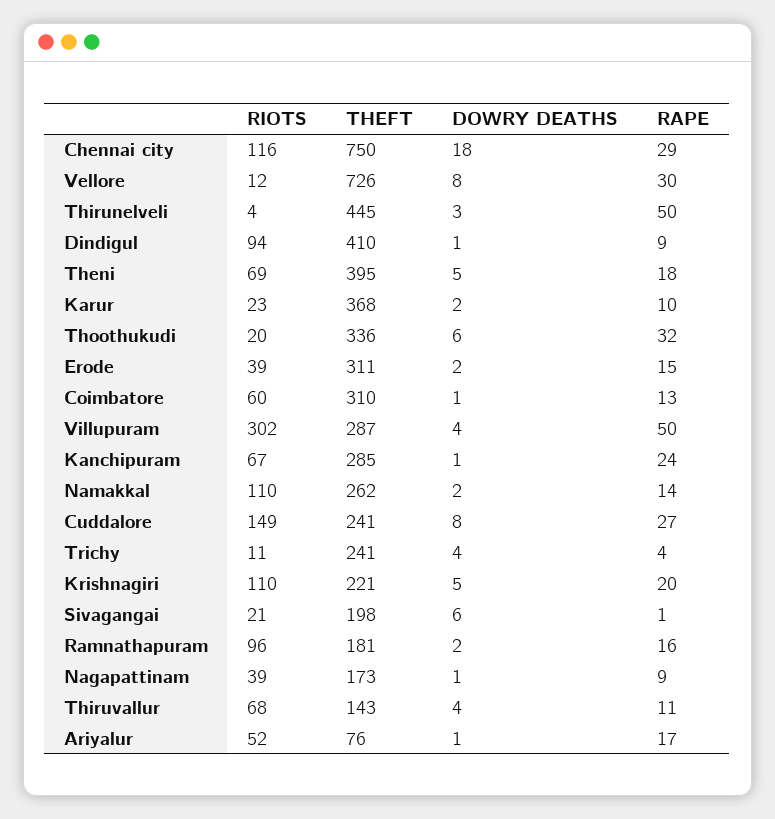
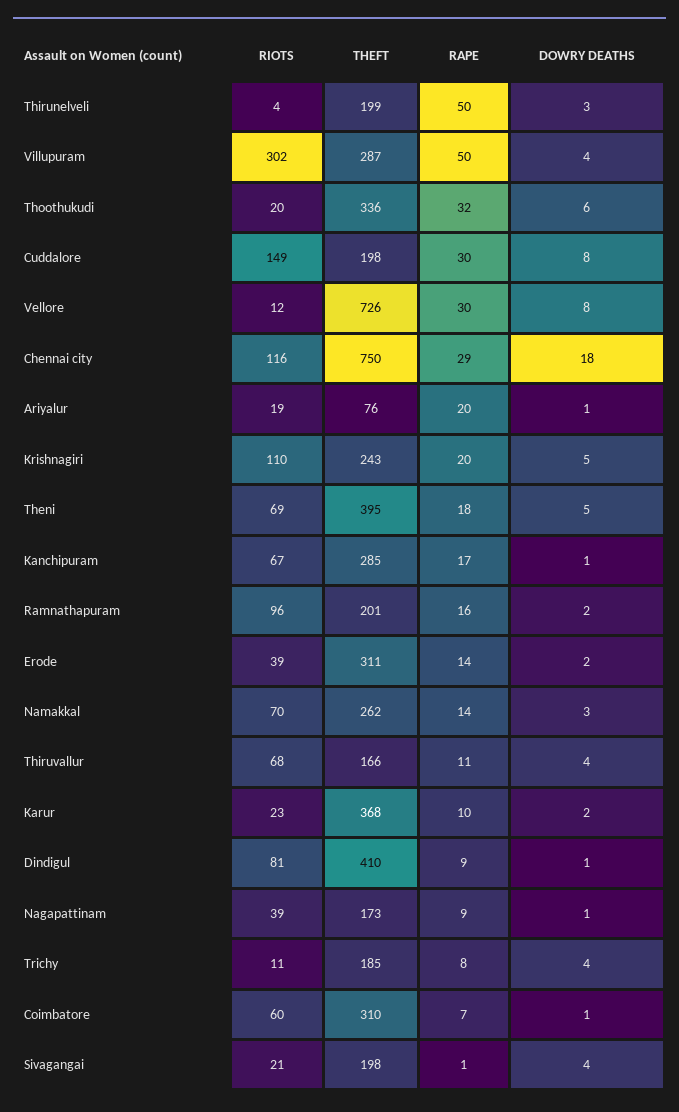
THEFT, Thirunelveli: 445 -> 199
RIOTS, Dindigul: 94 -> 81
RAPE, Erode: 15 -> 14
RAPE, Coimbatore: 13 -> 7
RAPE, Kanchipuram: 24 -> 17
RIOTS, Namakkal: 110 -> 70
DOWRY DEATHS, Namakkal: 2 -> 3
THEFT, Cuddalore: 241 -> 198
RAPE, Cuddalore: 27 -> 30
THEFT, Trichy: 241 -> 185
RAPE, Trichy: 4 -> 8
THEFT, Krishnagiri: 221 -> 243
DOWRY DEATHS, Sivagangai: 6 -> 4
THEFT, Ramnathapuram: 181 -> 201
THEFT, Thiruvallur: 143 -> 166
RIOTS, Ariyalur: 52 -> 19
RAPE, Ariyalur: 17 -> 20

